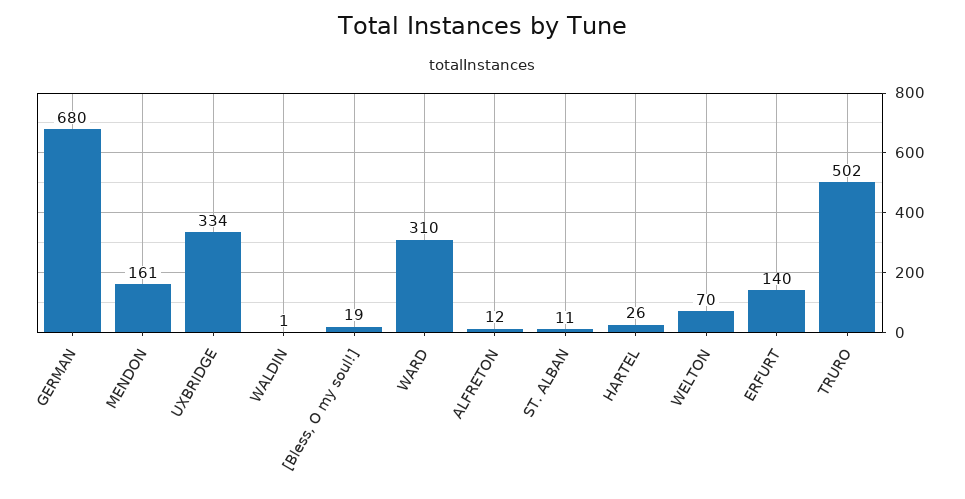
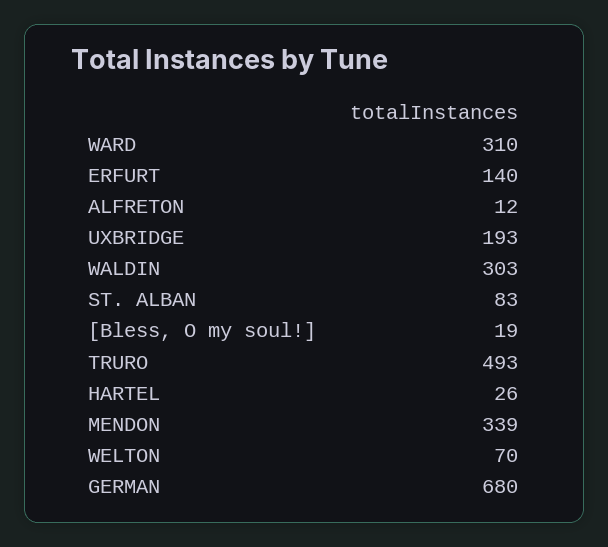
MENDON: 161 -> 339
UXBRIDGE: 334 -> 193
WALDIN: 1 -> 303
ST. ALBAN: 11 -> 83
TRURO: 502 -> 493

